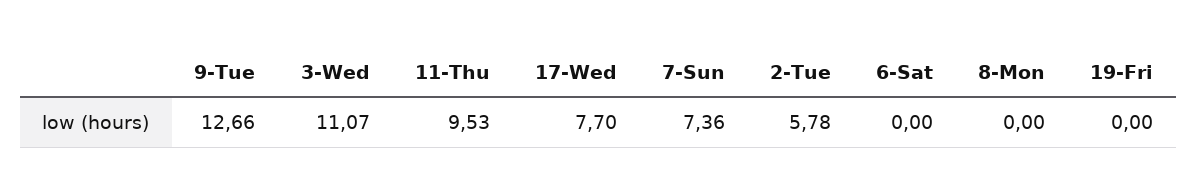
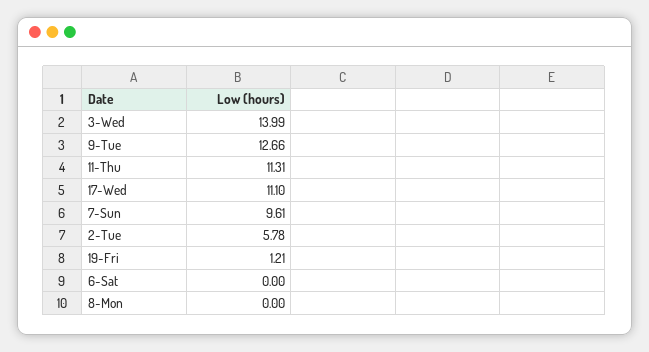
3-Wed: 11.07 -> 13.99
11-Thu: 9.53 -> 11.31
17-Wed: 7.7 -> 11.1
7-Sun: 7.36 -> 9.61
19-Fri: 0 -> 1.21

